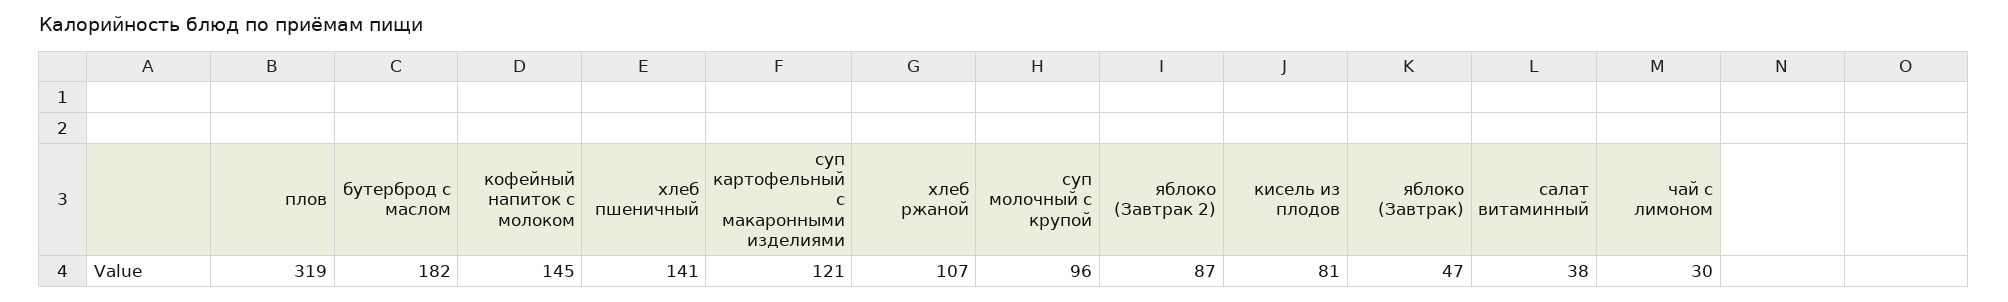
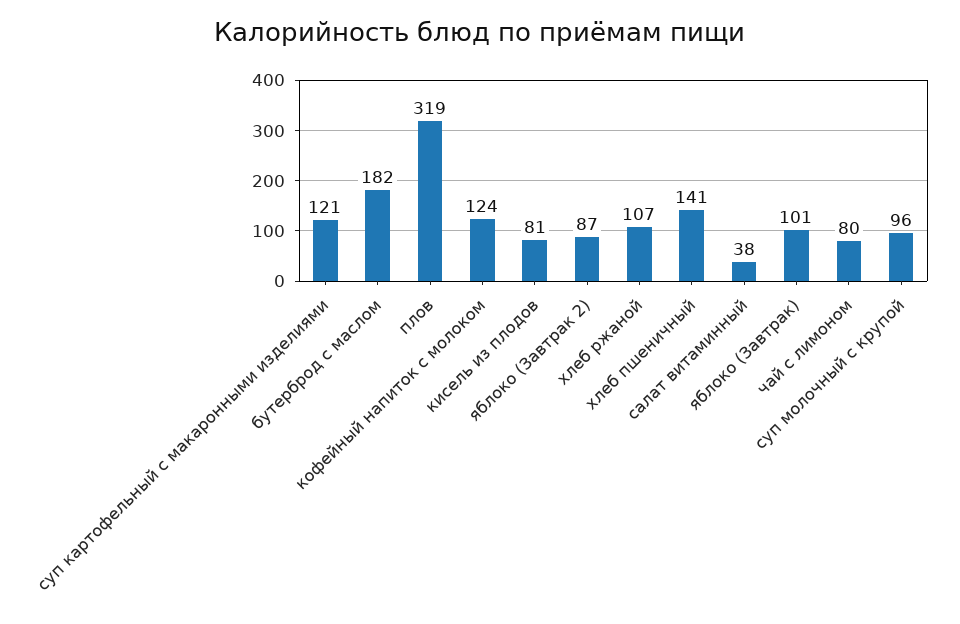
кофейный напиток с молоком: 145 -> 124
яблоко (Завтрак): 47 -> 101
чай с лимоном: 30 -> 80

